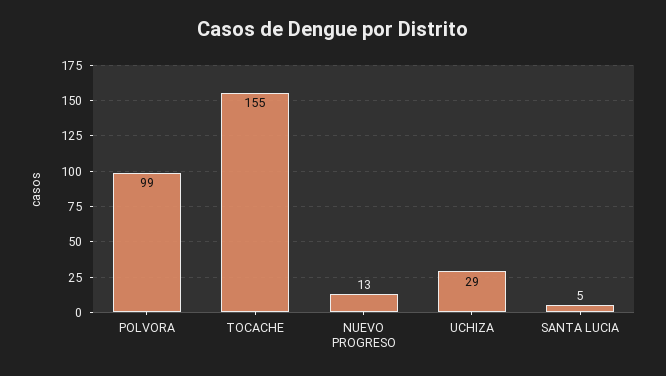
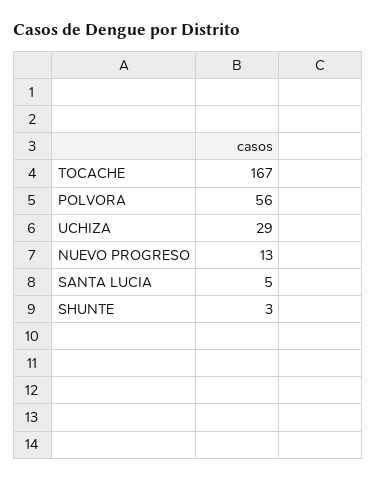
POLVORA: 99 -> 56
TOCACHE: 155 -> 167
SHUNTE: none -> 3

